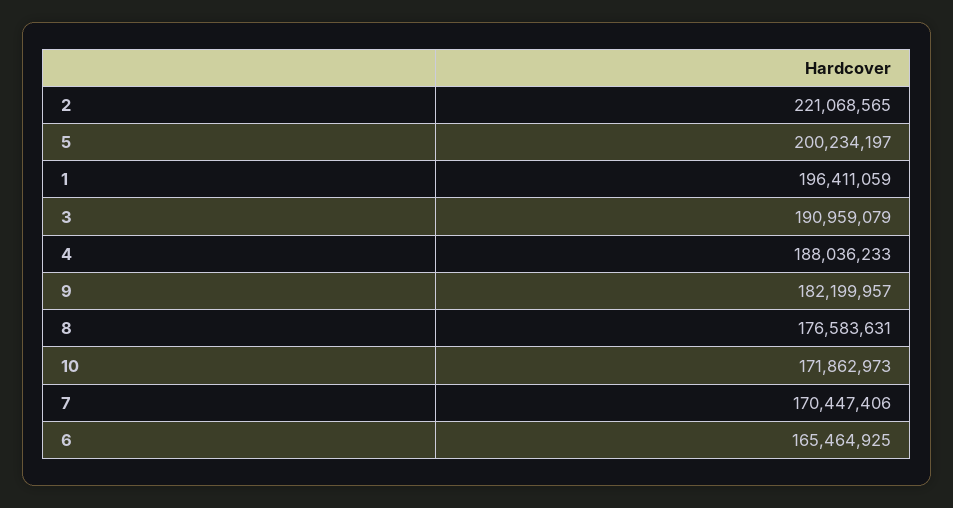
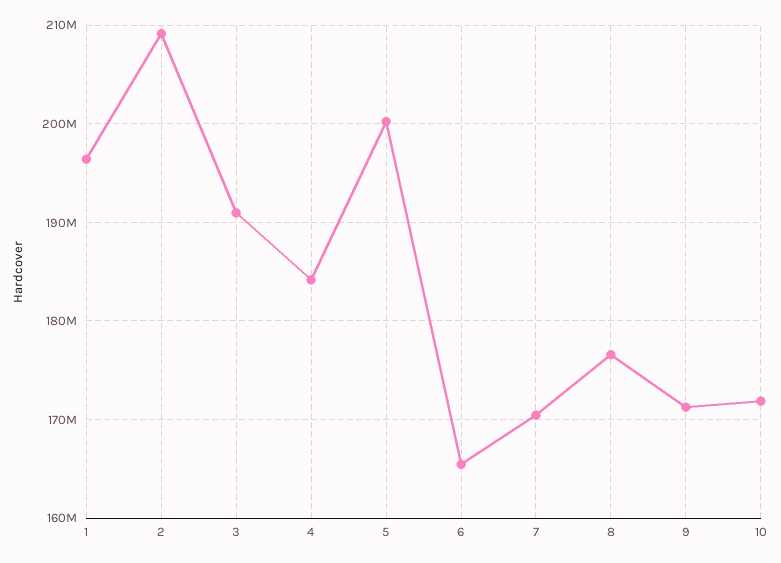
2: 221068565 -> 209000000
4: 188036233 -> 184000000
9: 182199957 -> 171000000

